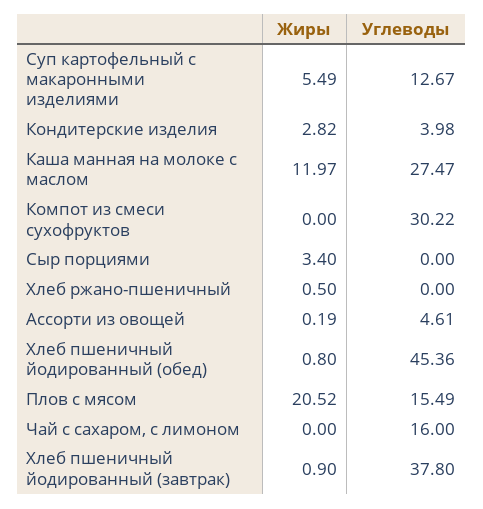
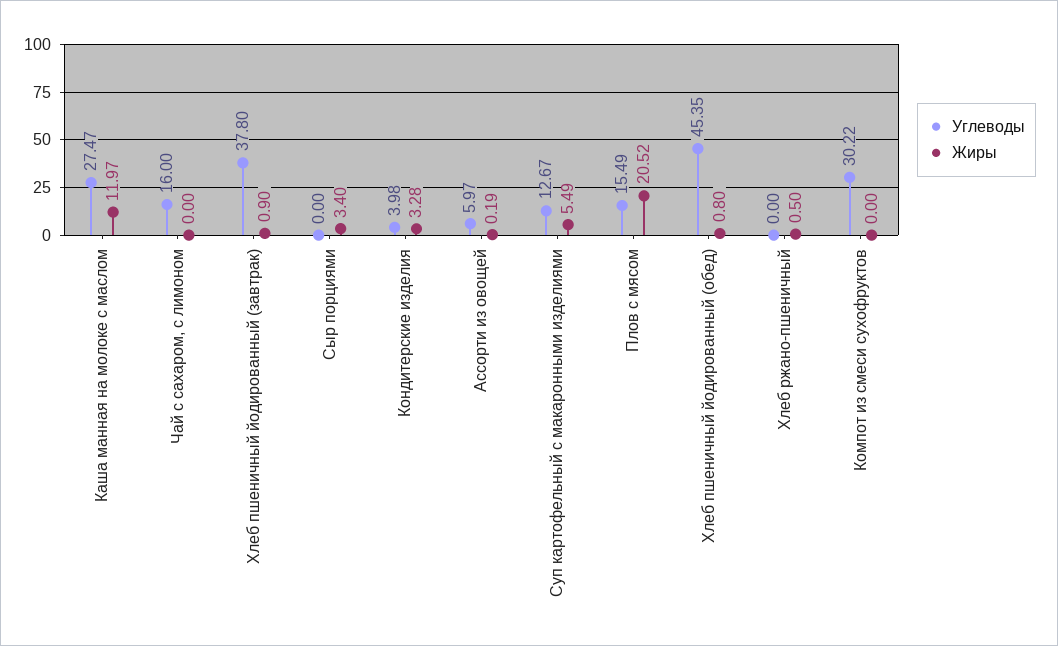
Жиры, Кондитерские изделия: 2.82 -> 3.28
Углеводы, Ассорти из овощей: 4.61 -> 5.97
Углеводы, Хлеб пшеничный йодированный (обед): 45.36 -> 45.35

